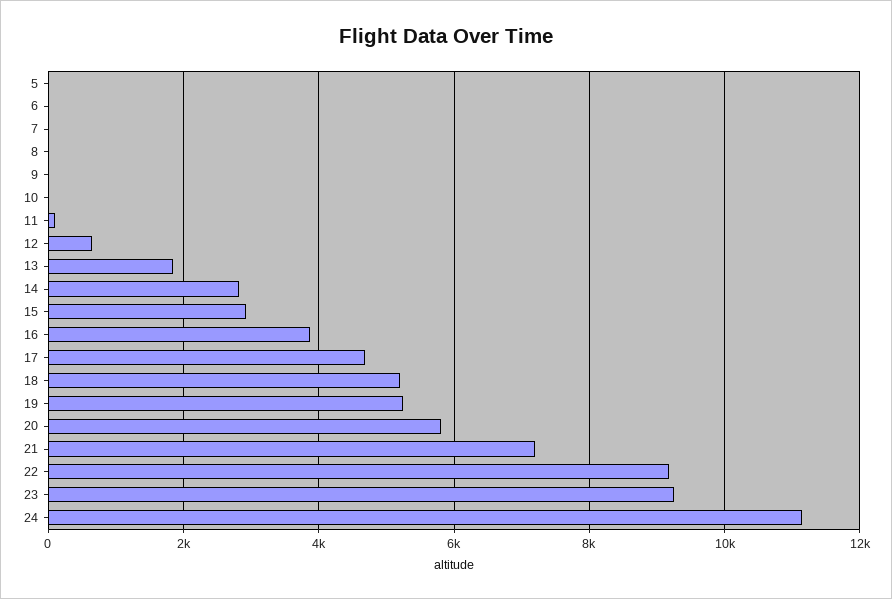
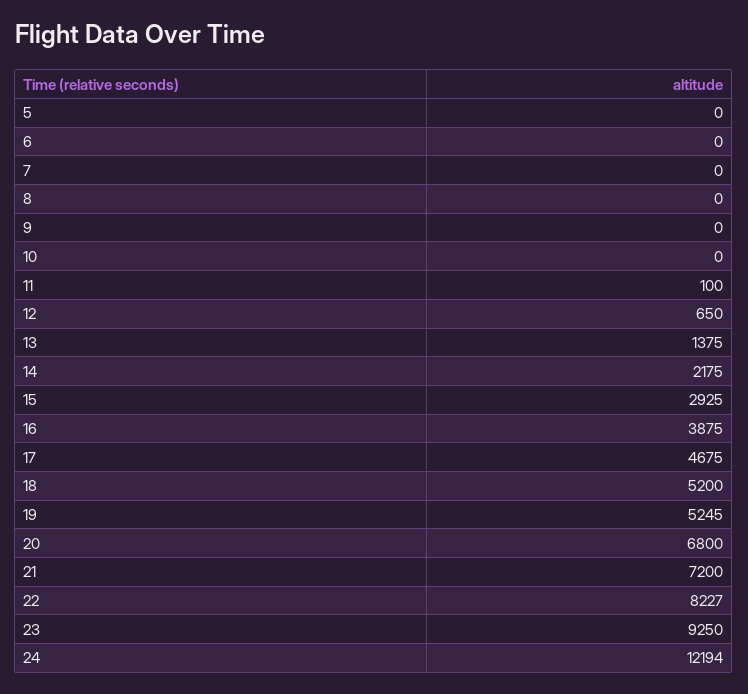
13: 1800 -> 1375
14: 2800 -> 2175
20: 5800 -> 6800
22: 9200 -> 8227
24: 11200 -> 12194

